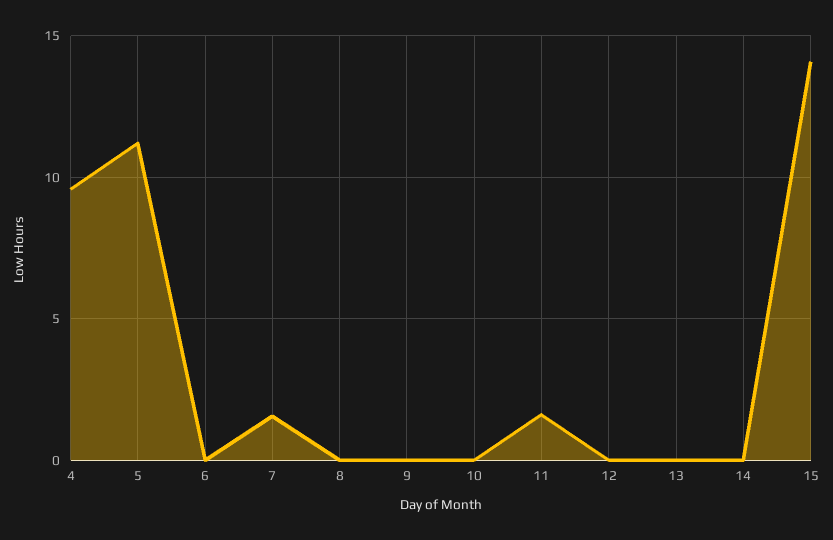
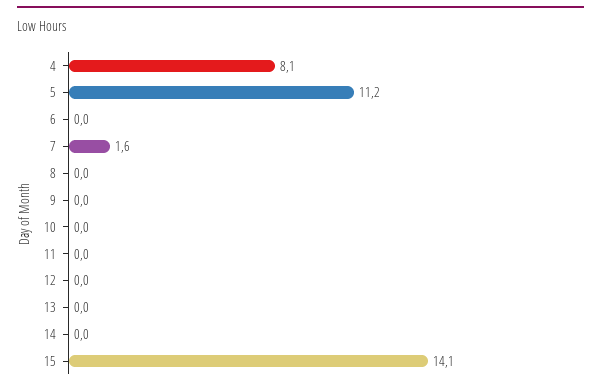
4: 9.5 -> 8.1
11: 1.5 -> 0

